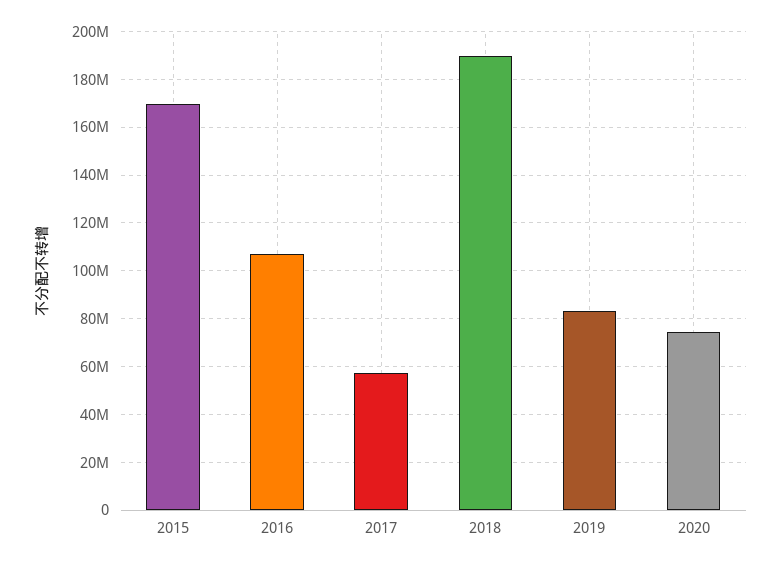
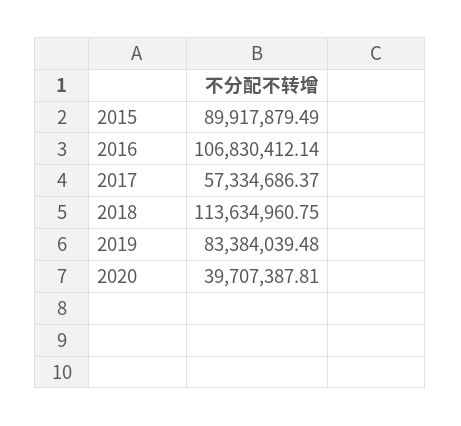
2015: 170000000 -> 89917879.49
2018: 190000000 -> 113634960.75
2020: 75000000 -> 39707387.81

